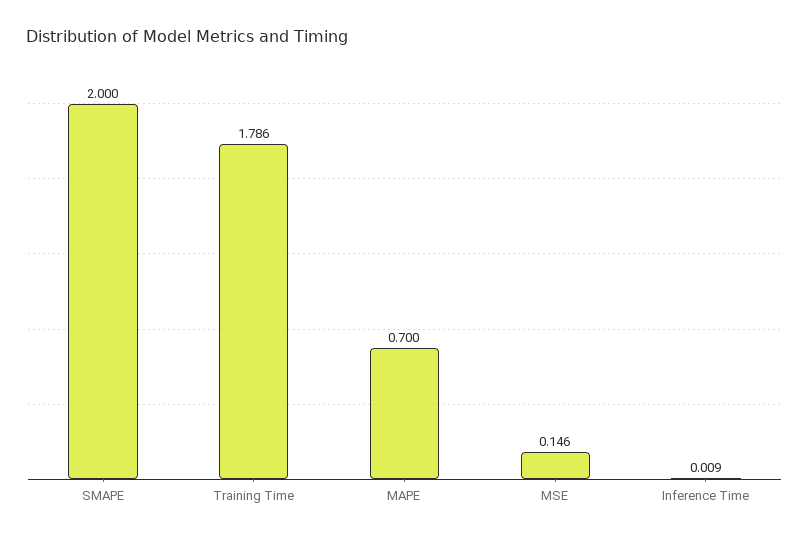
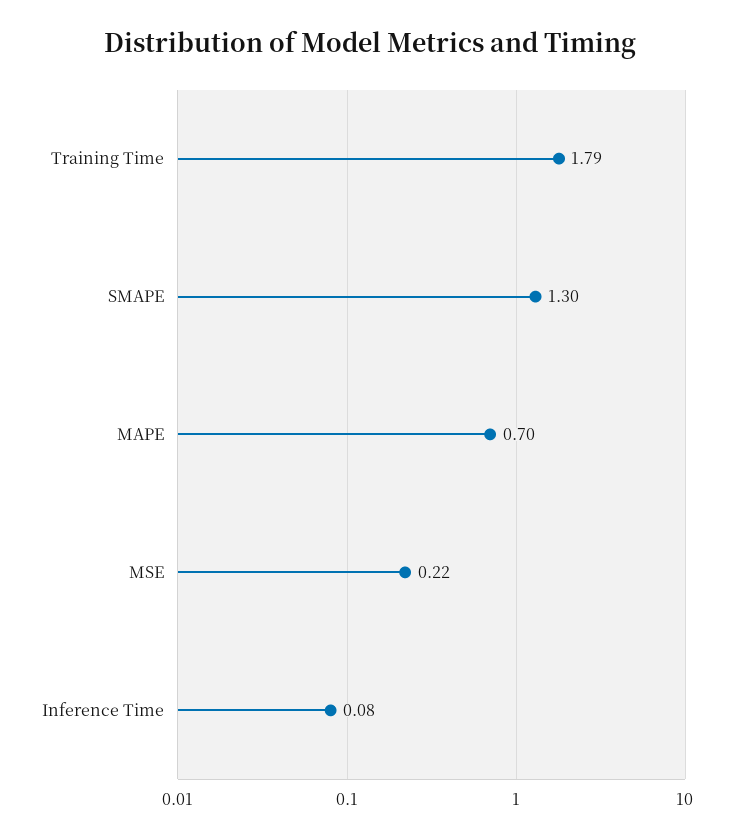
SMAPE: 2 -> 1.3
MSE: 0.146 -> 0.22
Inference Time: 0.009 -> 0.08

